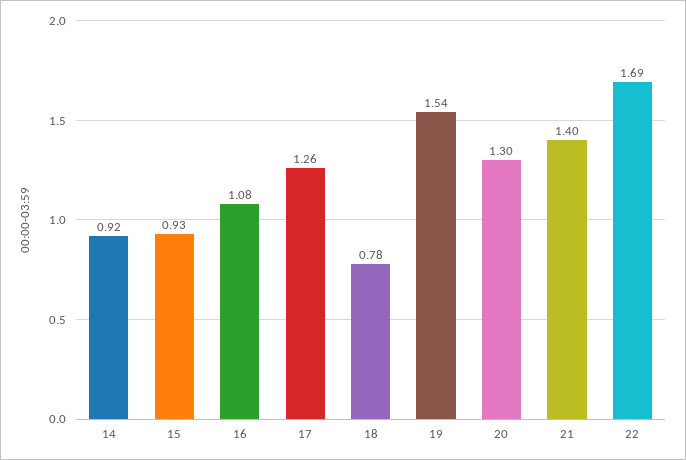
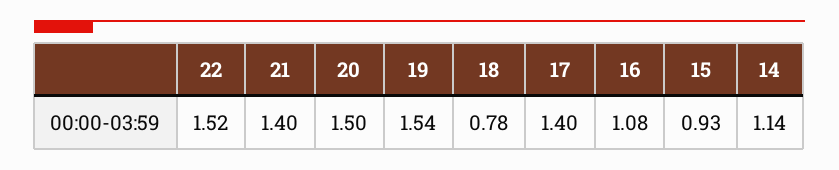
14: 0.92 -> 1.14
17: 1.26 -> 1.4
20: 1.3 -> 1.5
22: 1.69 -> 1.52

